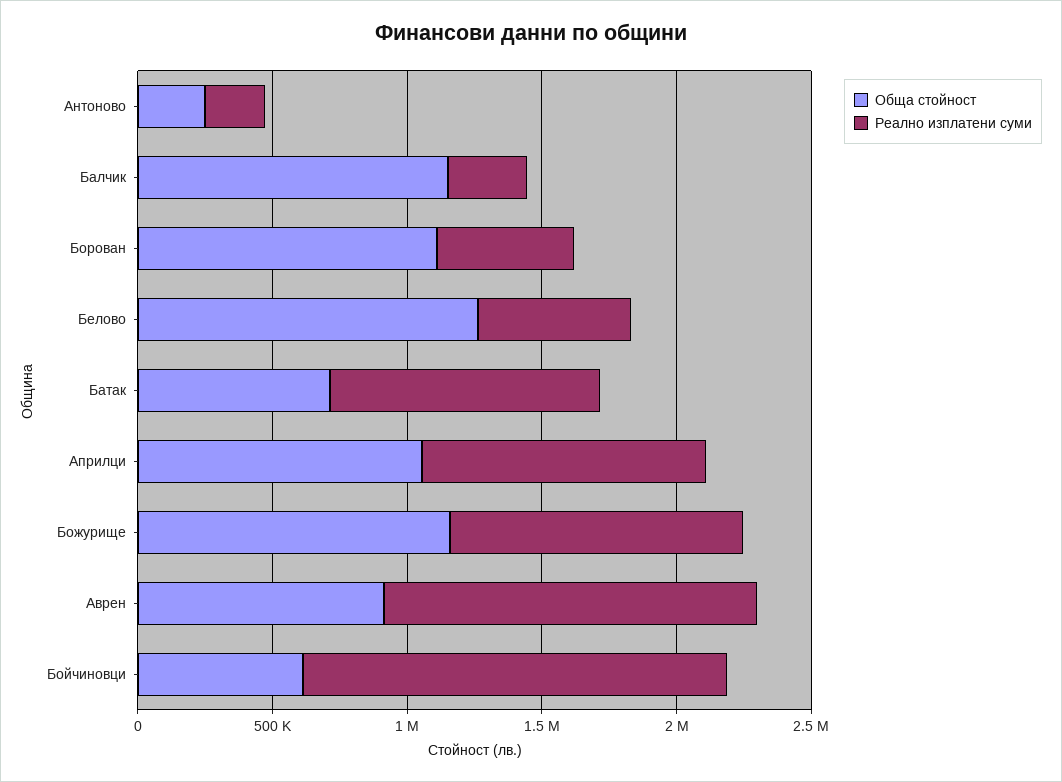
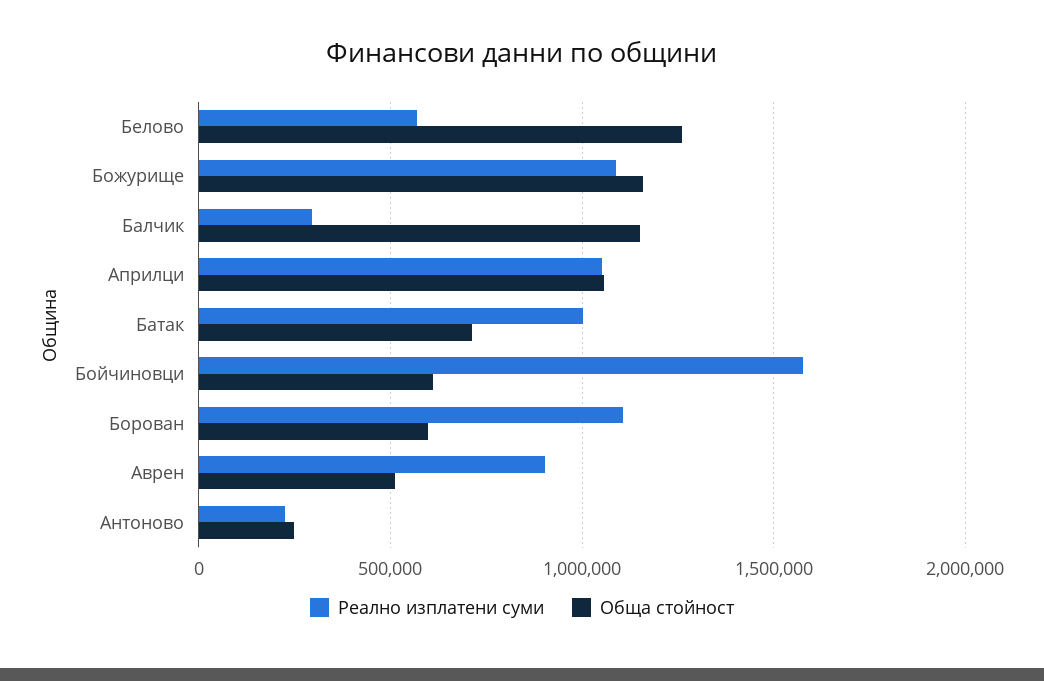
Обща стойност, Борован: 1100000 -> 600000
Реално изплатени суми, Борован: 500000 -> 1100000
Обща стойност, Аврен: 900000 -> 500000
Реално изплатени суми, Аврен: 1400000 -> 900000

